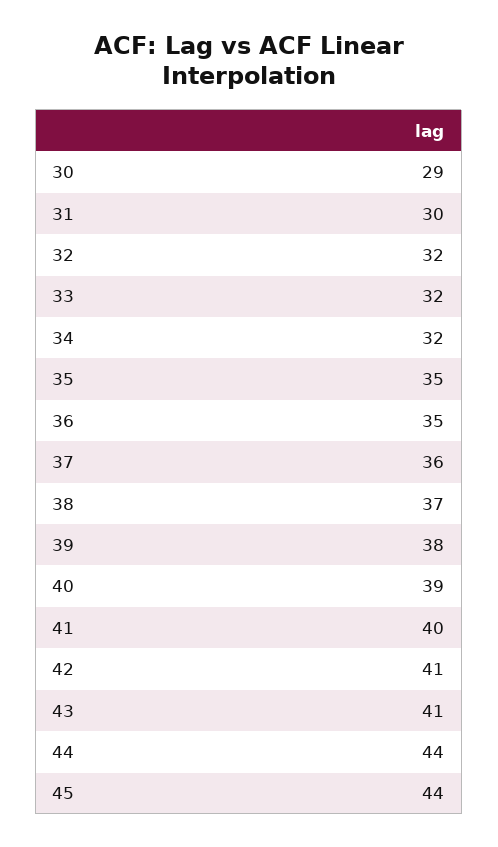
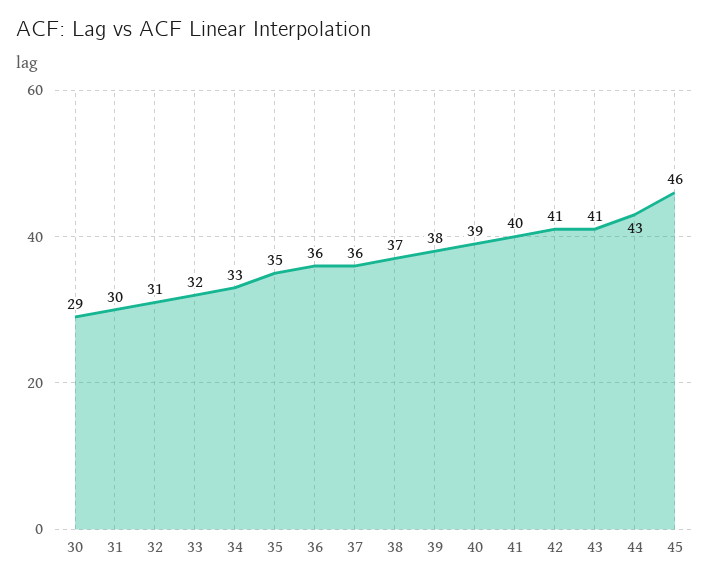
32: 32 -> 31
34: 32 -> 33
36: 35 -> 36
44: 44 -> 43
45: 44 -> 46

